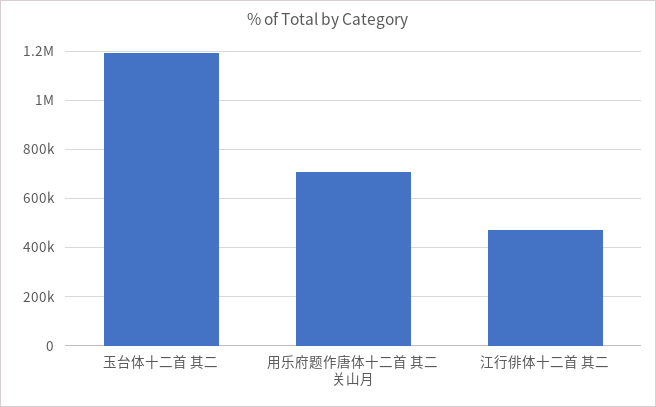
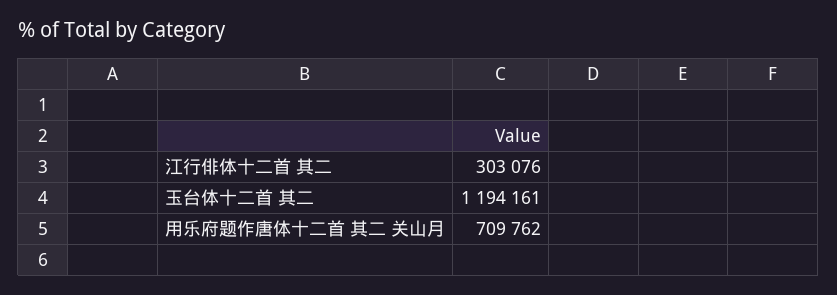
江行俳体十二首 其二: 475000 -> 303076

